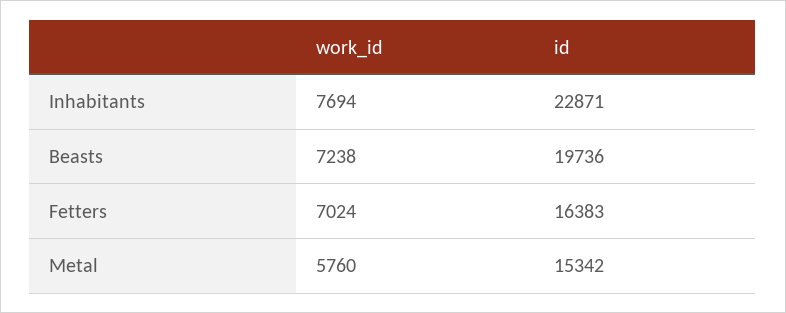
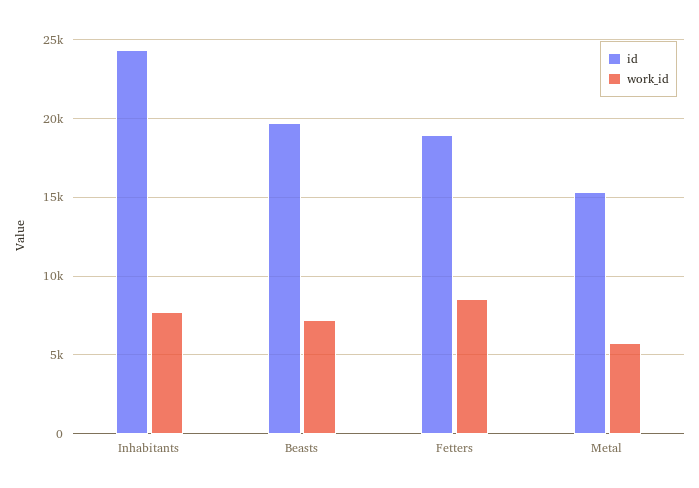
id, Inhabitants: 22871 -> 24500
work_id, Fetters: 7024 -> 8500
id, Fetters: 16383 -> 19000

